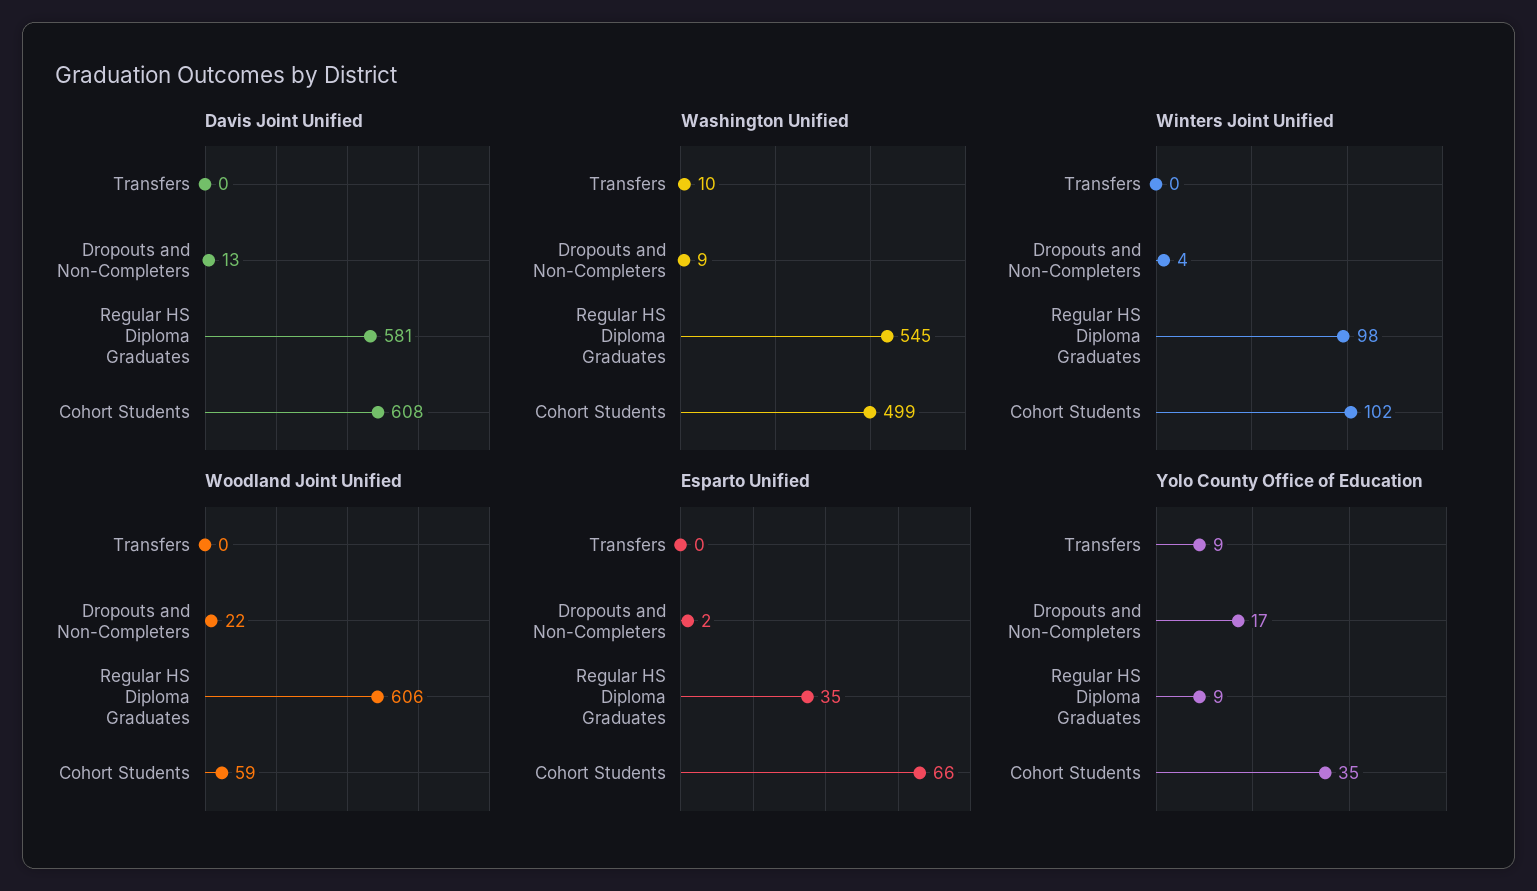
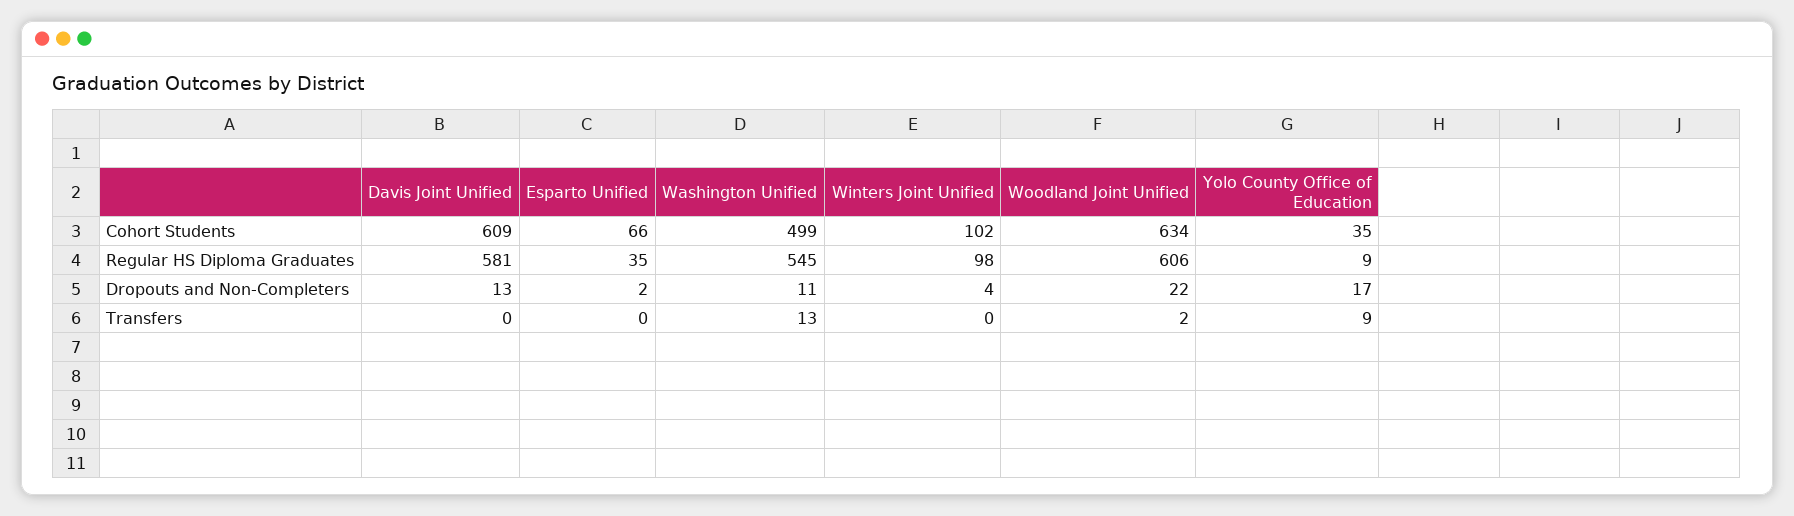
Davis Joint Unified, Cohort Students: 608 -> 609
Washington Unified, Transfers: 10 -> 13
Washington Unified, Dropouts and Non-Completers: 9 -> 11
Woodland Joint Unified, Transfers: 0 -> 2
Woodland Joint Unified, Cohort Students: 59 -> 634

